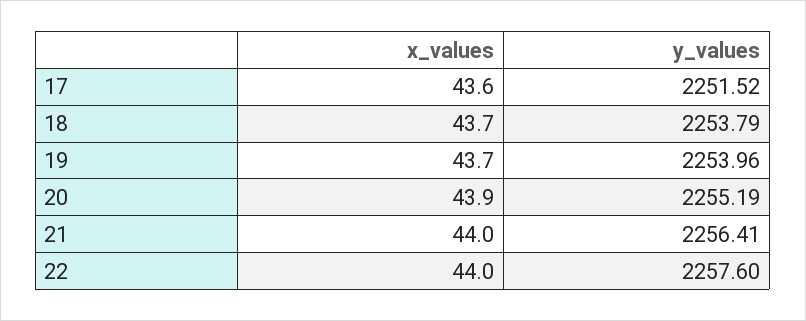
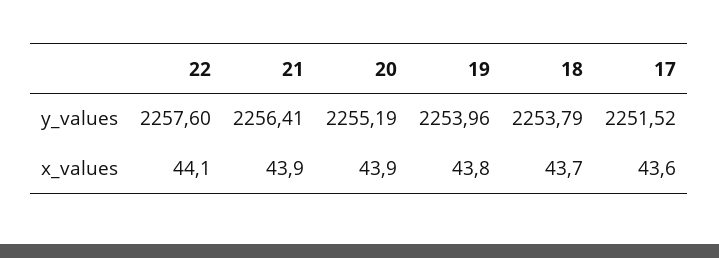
x_values, 19: 43.7 -> 43.8
x_values, 21: 44 -> 43.9
x_values, 22: 44 -> 44.1

